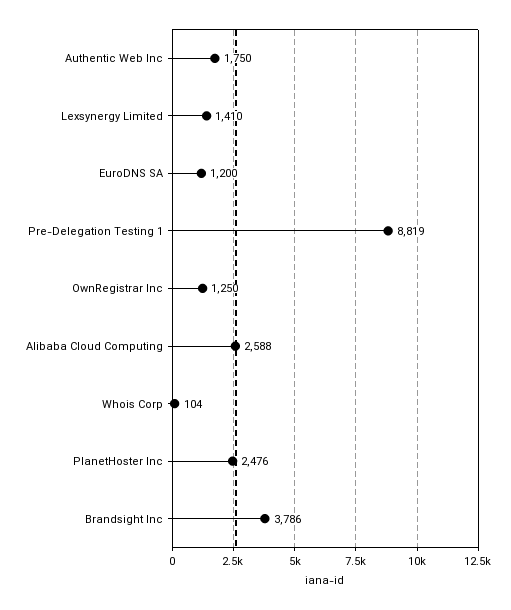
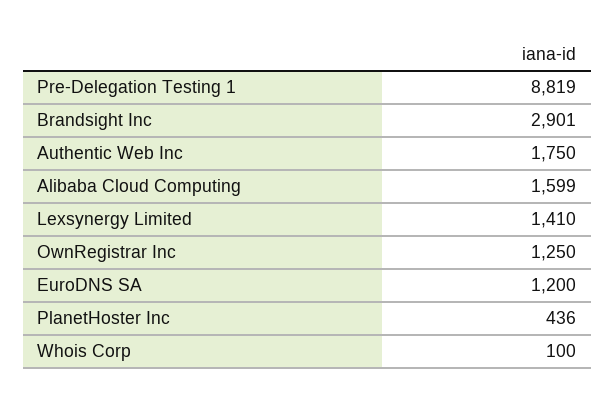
Alibaba Cloud Computing: 2588 -> 1599
Whois Corp: 104 -> 100
PlanetHoster Inc: 2476 -> 436
Brandsight Inc: 3786 -> 2901

